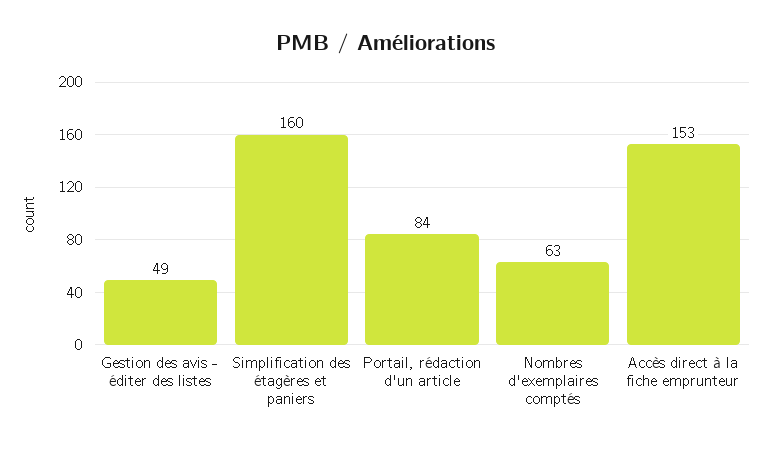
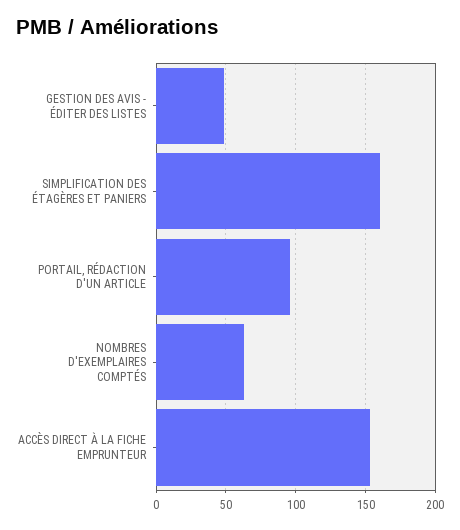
Portail, rédaction d'un article: 84 -> 95

